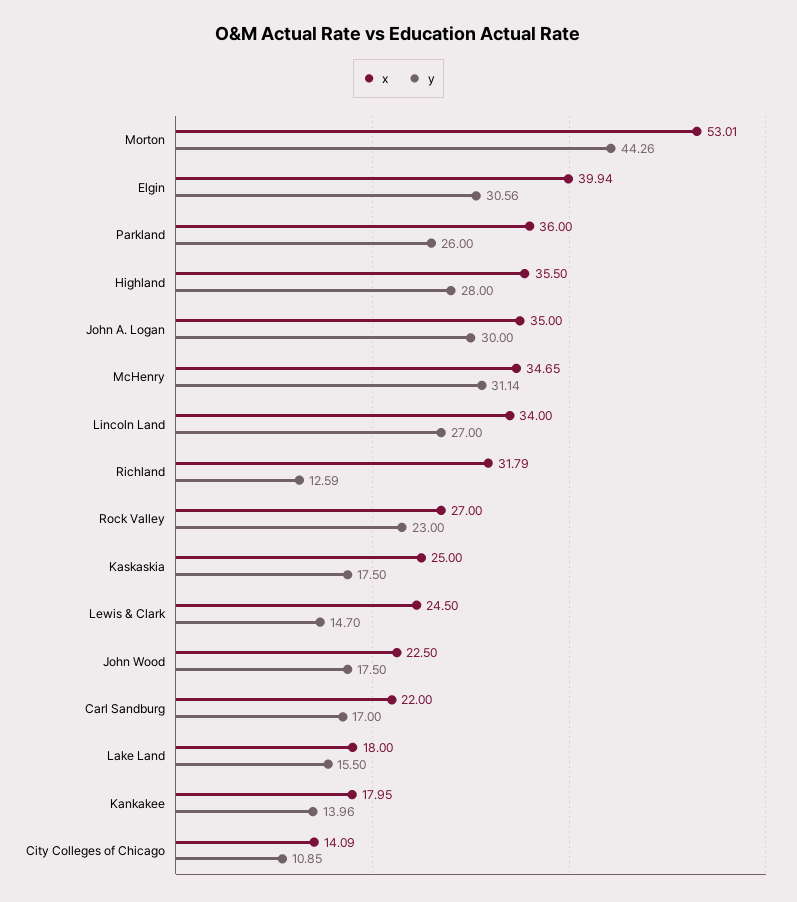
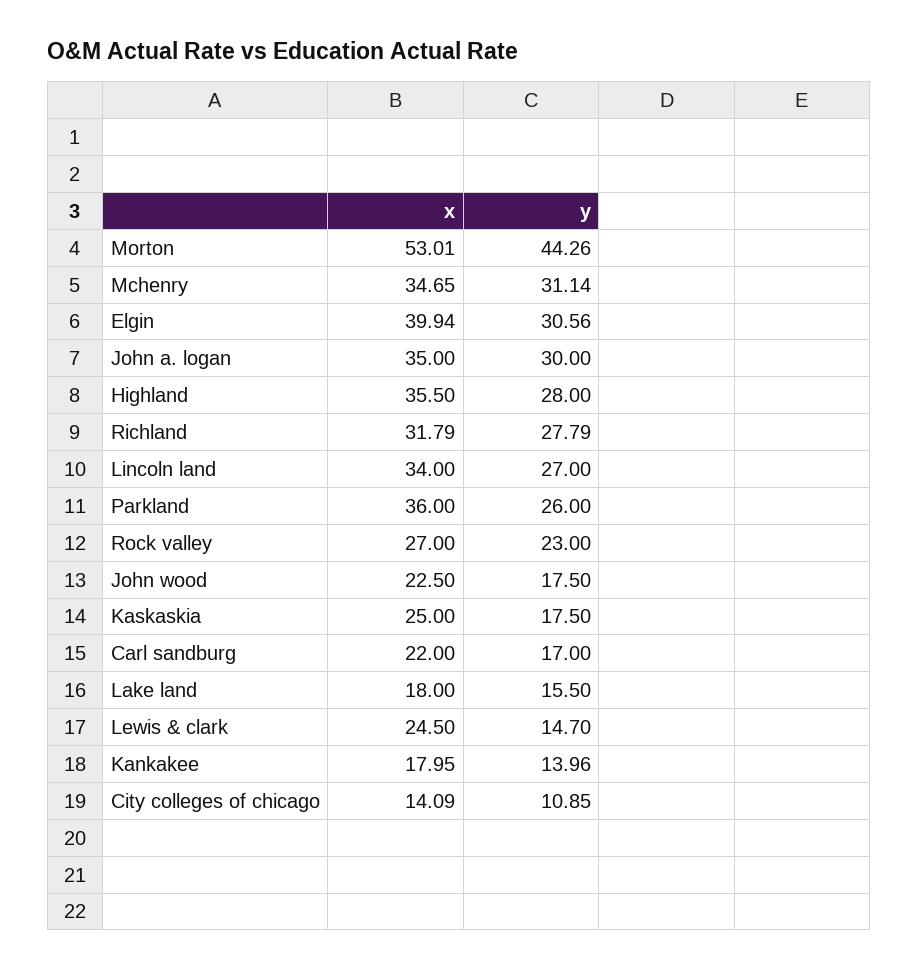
y, Richland: 12.59 -> 27.79

